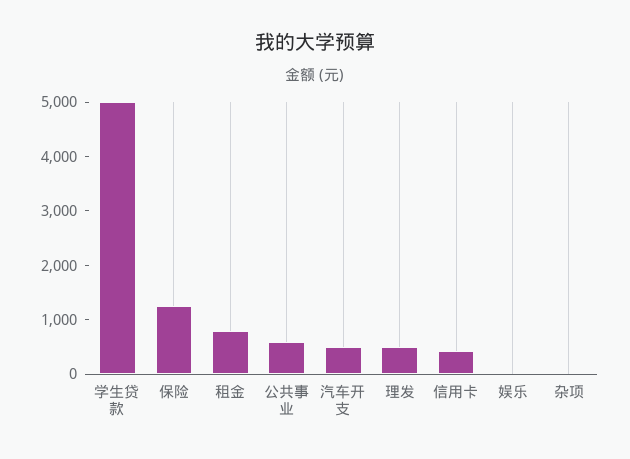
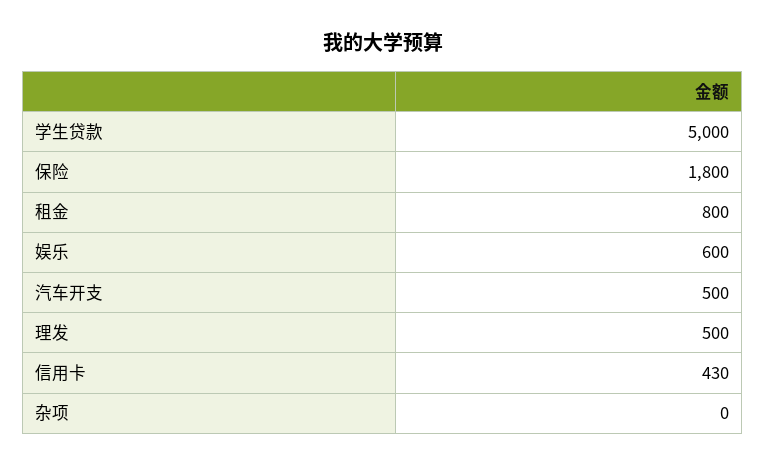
保险: 1200 -> 1800
公共事业: 600 -> none
娱乐: 0 -> 600

